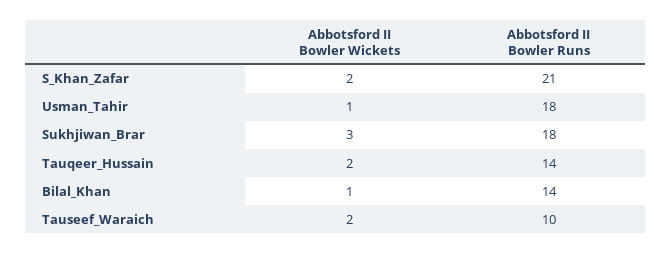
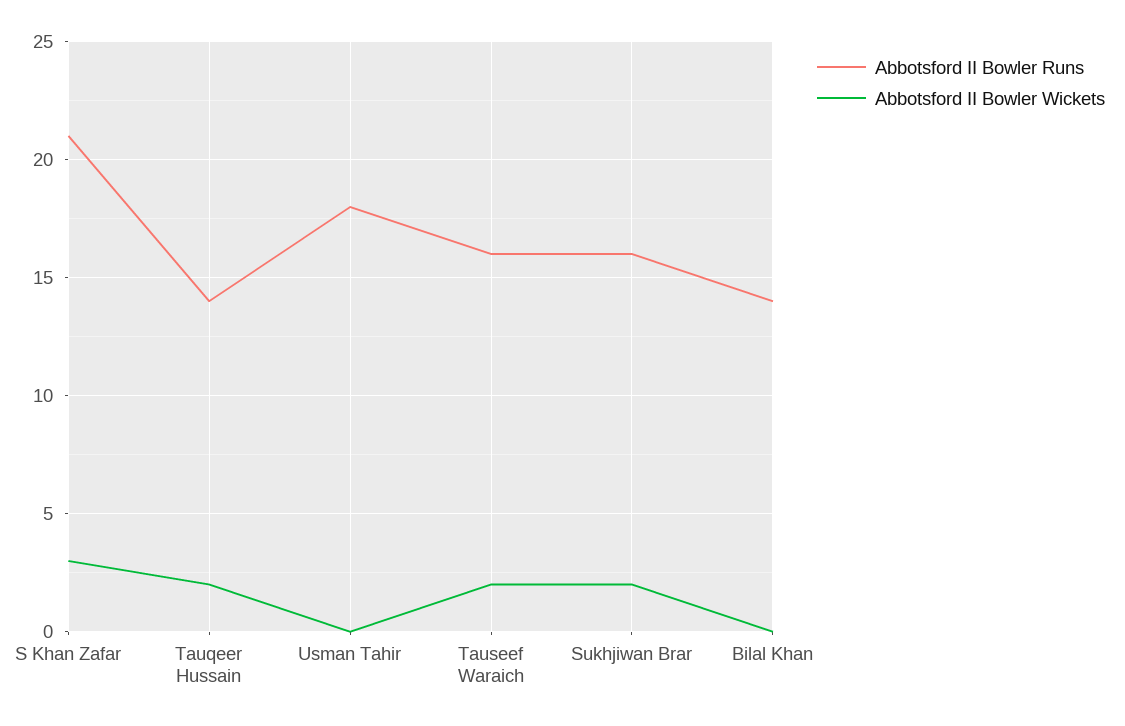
Abbotsford II Bowler Wickets, S_Khan_Zafar: 2 -> 3
Abbotsford II Bowler Wickets, Usman_Tahir: 1 -> 0
Abbotsford II Bowler Wickets, Sukhjiwan_Brar: 3 -> 2
Abbotsford II Bowler Runs, Sukhjiwan_Brar: 18 -> 16
Abbotsford II Bowler Wickets, Bilal_Khan: 1 -> 0
Abbotsford II Bowler Runs, Tauseef_Waraich: 10 -> 16

